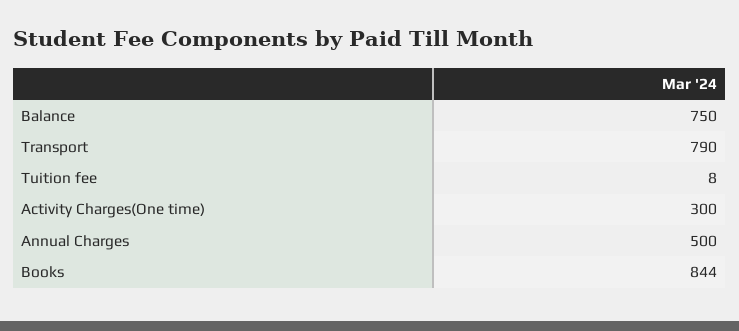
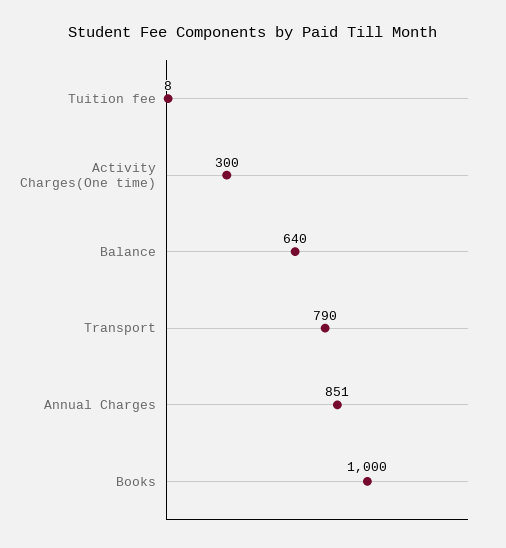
Balance: 750 -> 640
Annual Charges: 500 -> 851
Books: 844 -> 1000

